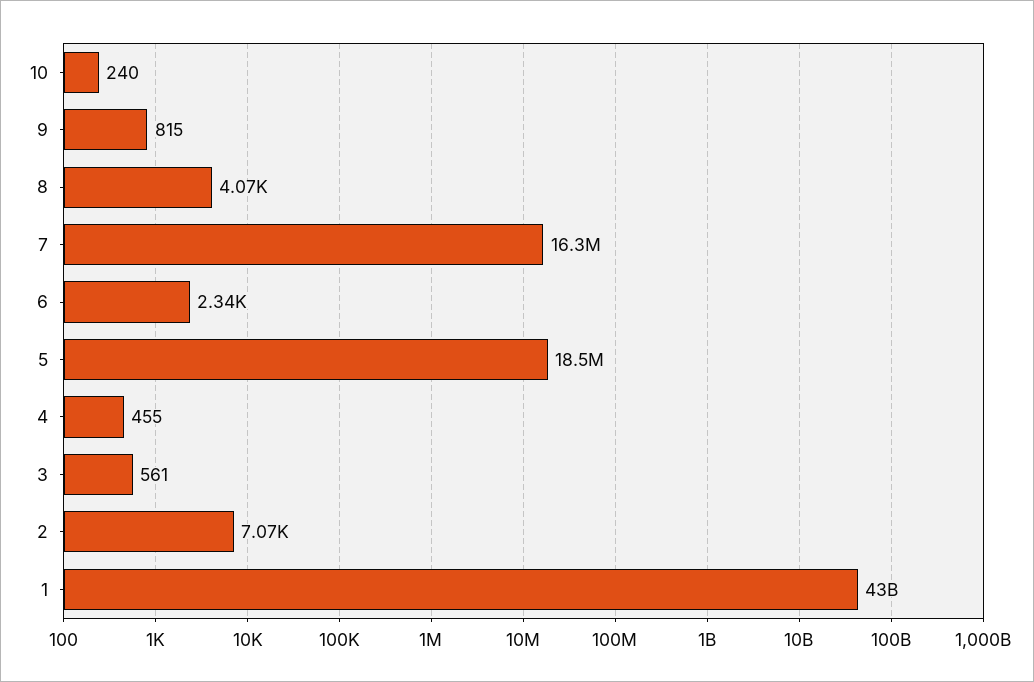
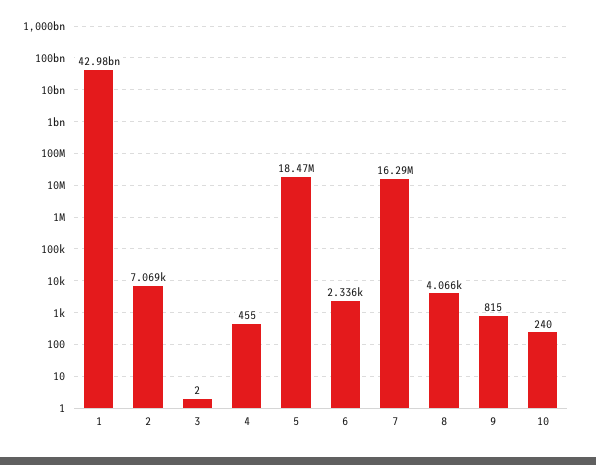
3: 561 -> 2

